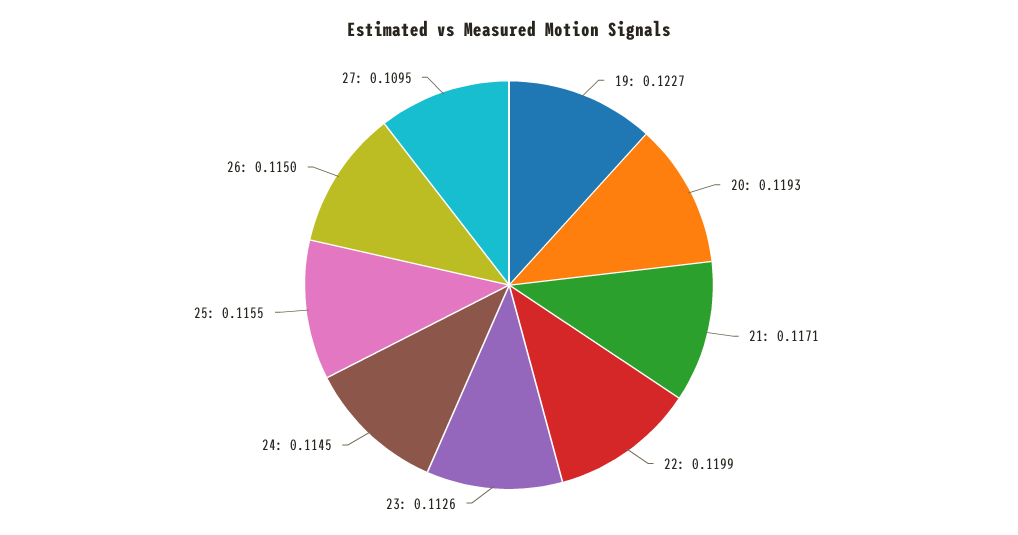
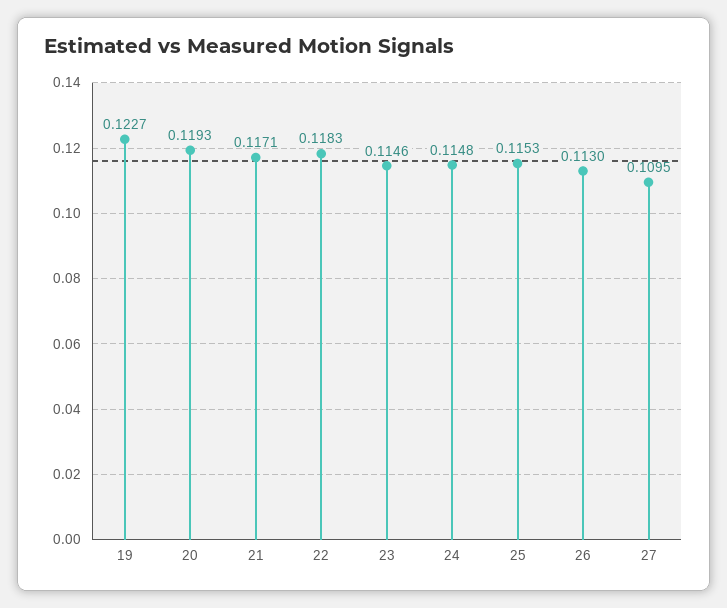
22: 0.1199 -> 0.1183
23: 0.1126 -> 0.1146
24: 0.1145 -> 0.1148
25: 0.1155 -> 0.1153
26: 0.115 -> 0.113

